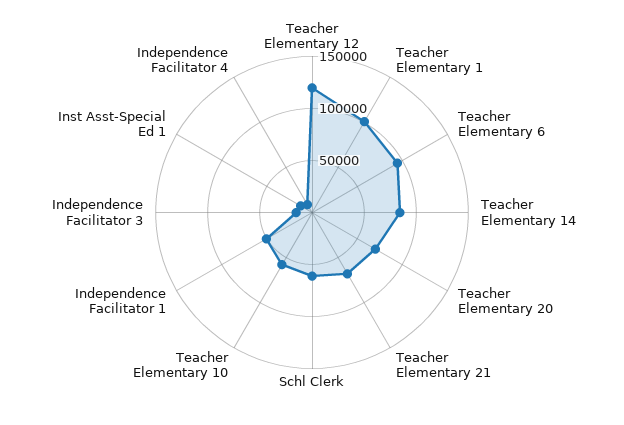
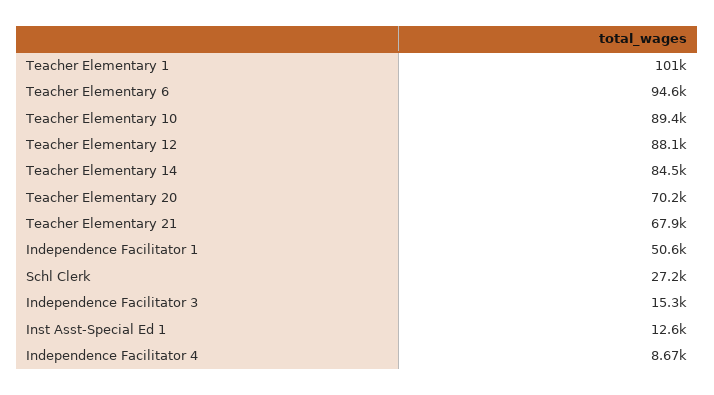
Teacher Elementary 12: 120000 -> 88100
Schl Clerk: 60000 -> 27200
Teacher Elementary 10: 60000 -> 89400

